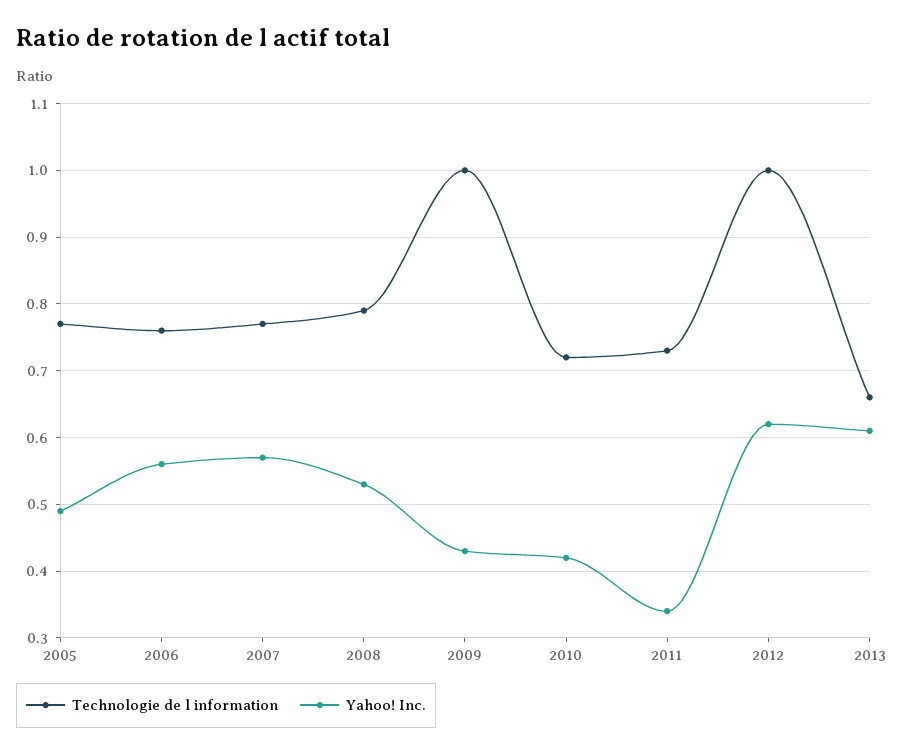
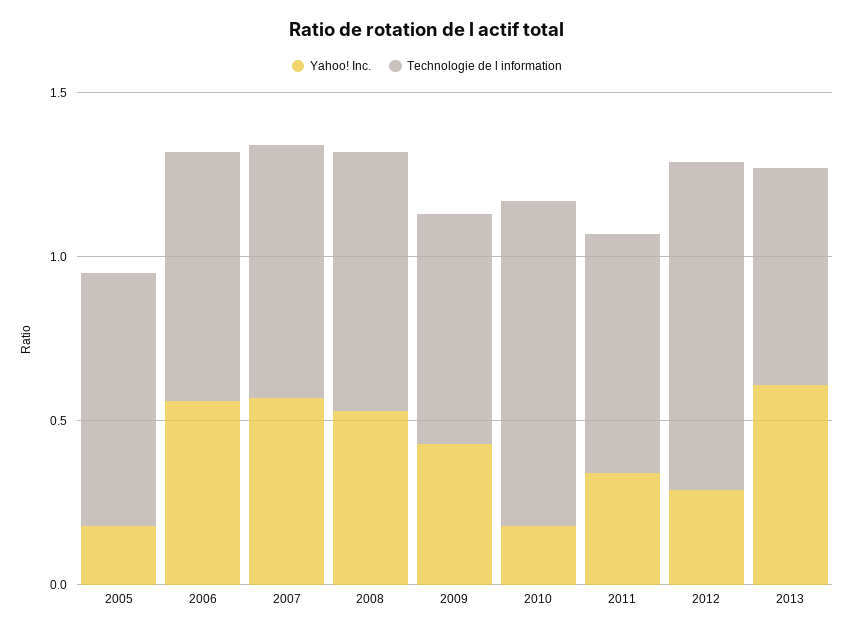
Yahoo! Inc., 2005: 0.49 -> 0.2
Technologie de l information, 2009: 1 -> 0.7
Technologie de l information, 2010: 0.72 -> 1
Yahoo! Inc., 2010: 0.42 -> 0.2
Yahoo! Inc., 2012: 0.62 -> 0.3

